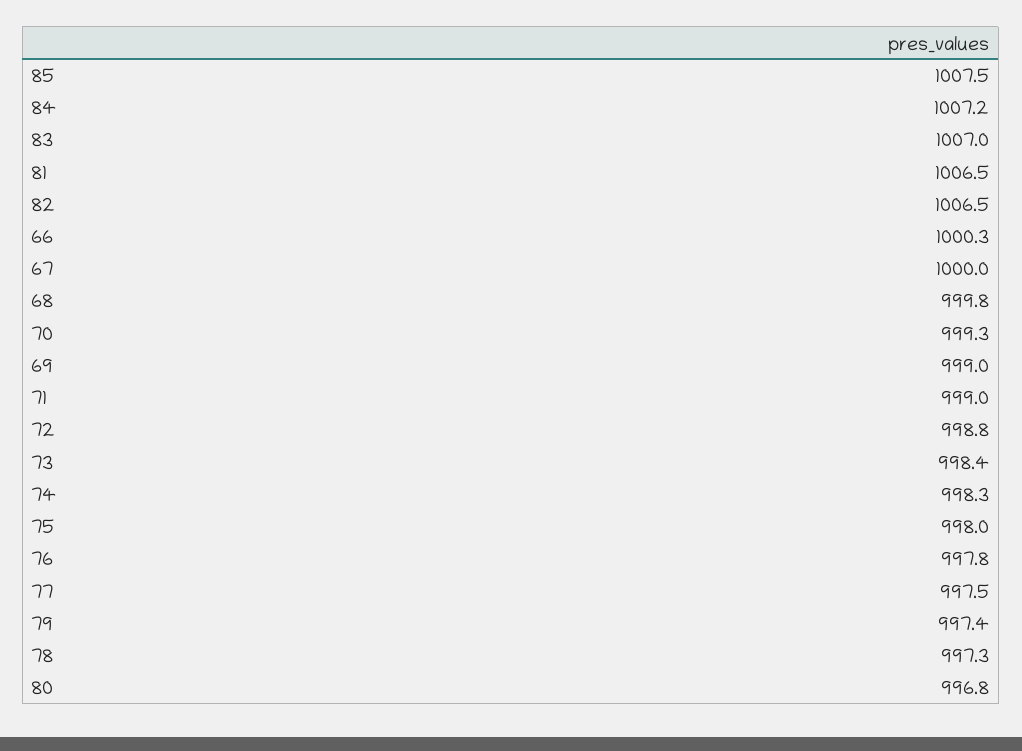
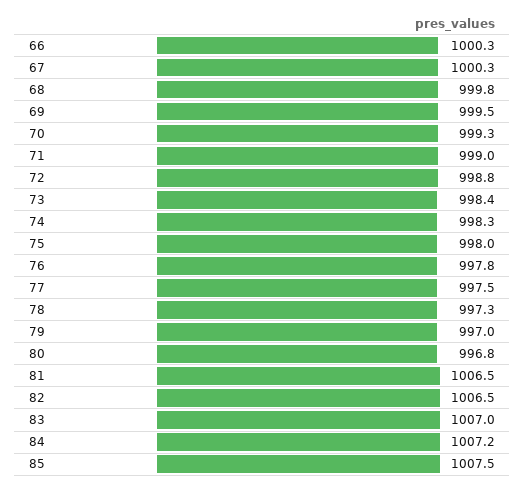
67: 1000 -> 1000.3
69: 999 -> 999.5
79: 997.4 -> 997

